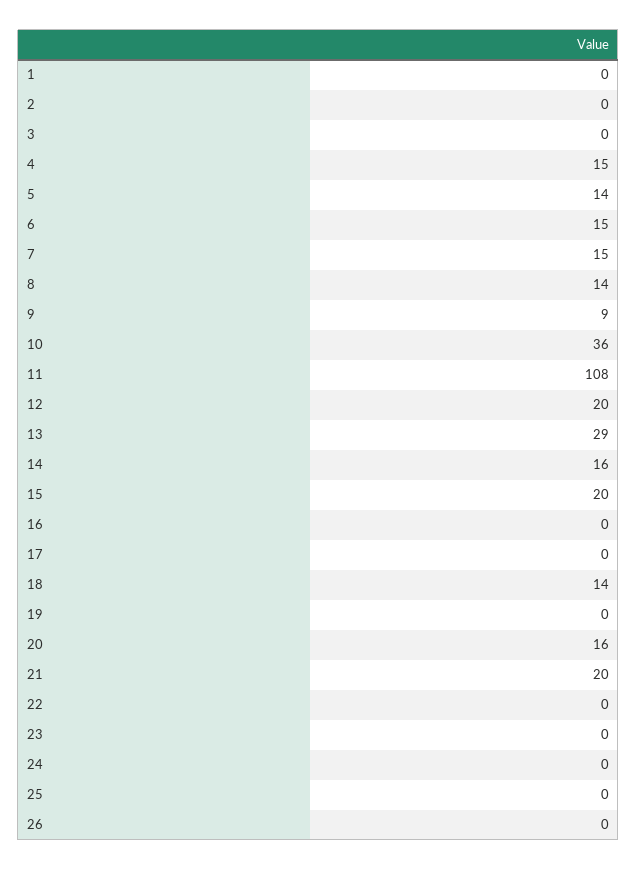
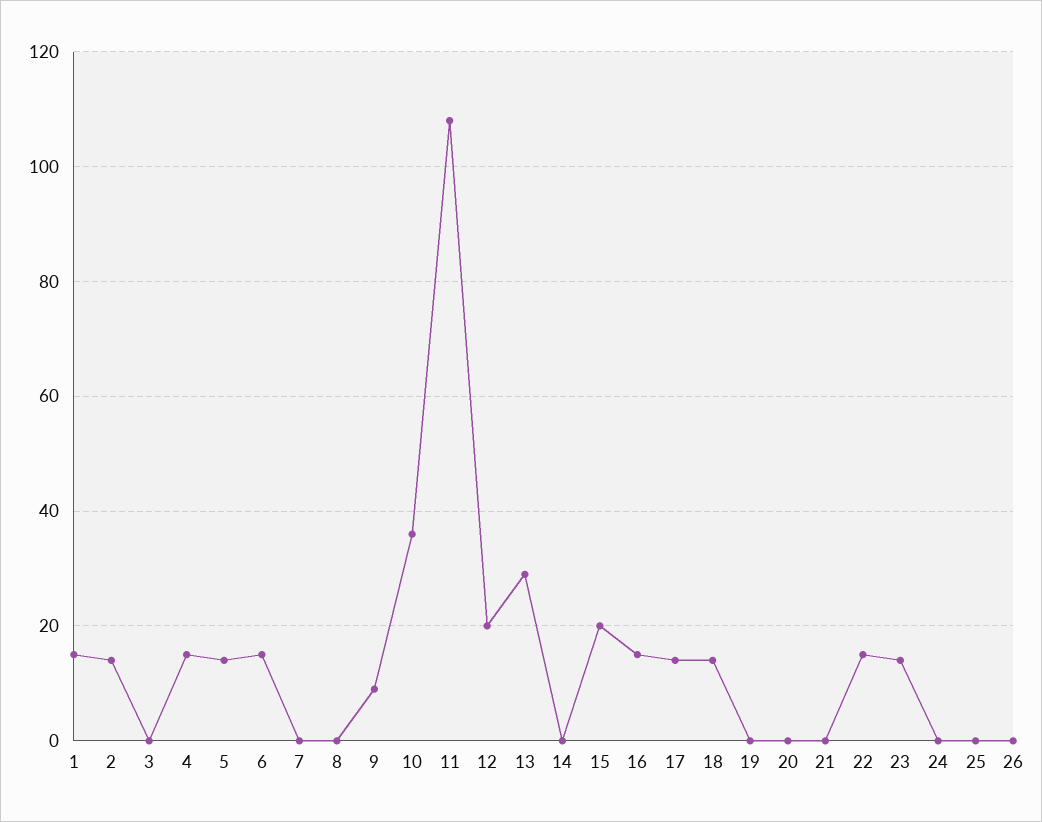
1: 0 -> 15
2: 0 -> 15
7: 15 -> 0
8: 14 -> 0
14: 16 -> 0
16: 0 -> 15
17: 0 -> 15
20: 16 -> 0
21: 20 -> 0
22: 0 -> 15
23: 0 -> 15

